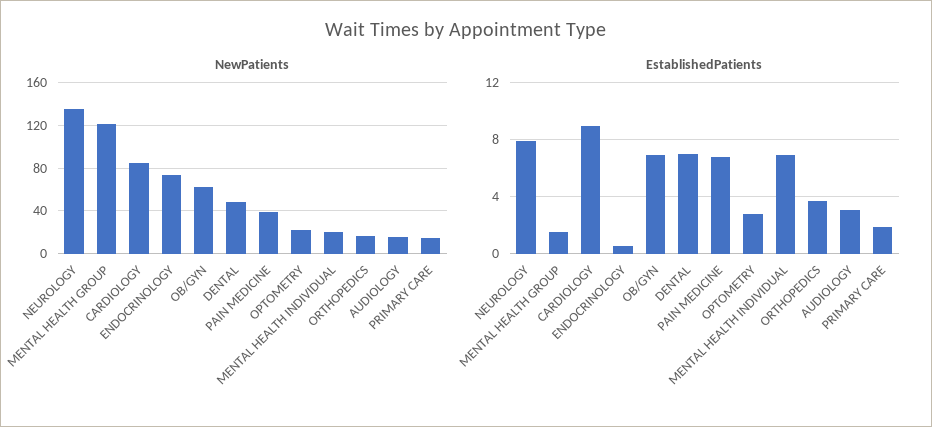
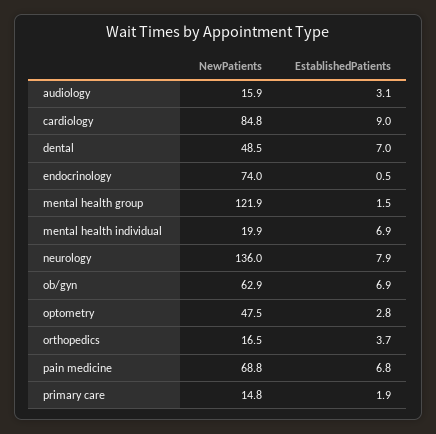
NewPatients, PAIN MEDICINE: 40 -> 68.8
NewPatients, OPTOMETRY: 20 -> 47.5

